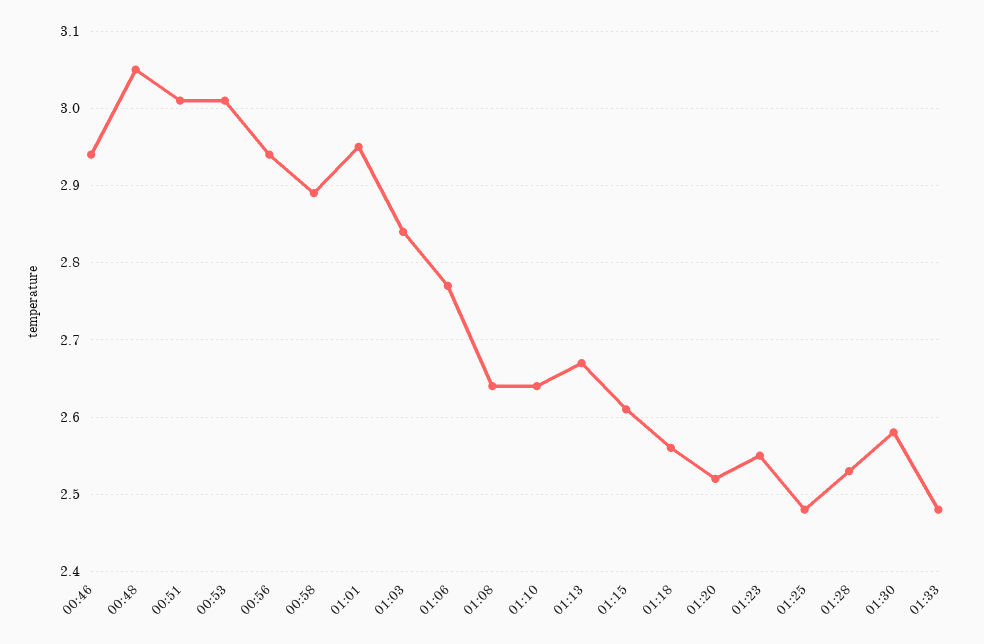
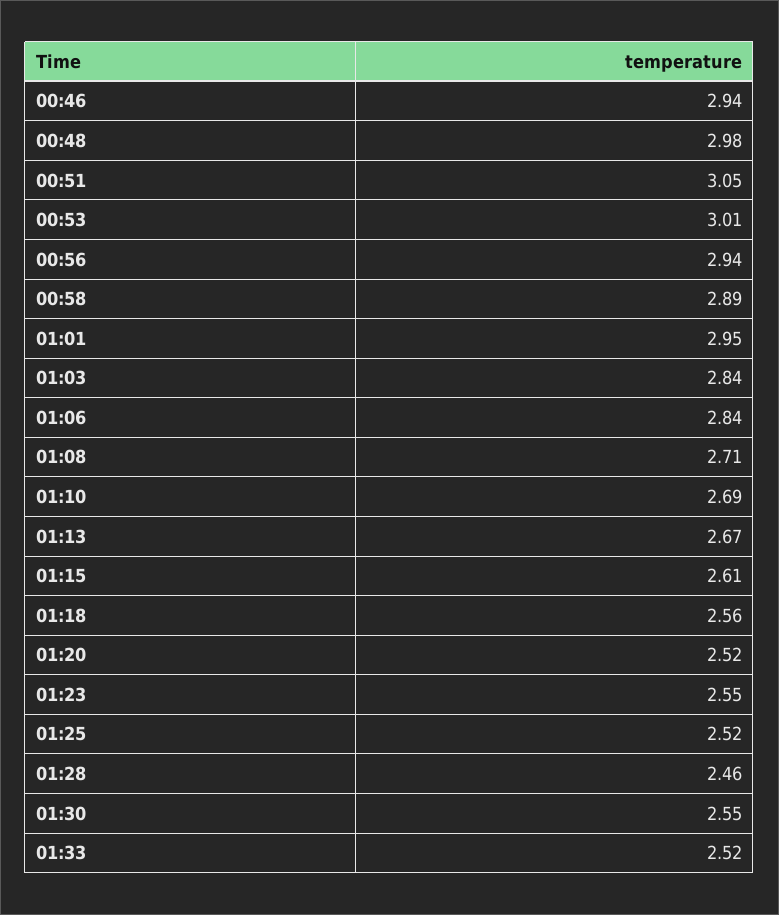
00:48: 3.05 -> 2.98
00:51: 3.01 -> 3.05
01:06: 2.77 -> 2.84
01:08: 2.64 -> 2.71
01:10: 2.64 -> 2.69
01:25: 2.48 -> 2.52
01:28: 2.53 -> 2.46
01:30: 2.58 -> 2.55
01:33: 2.48 -> 2.52

